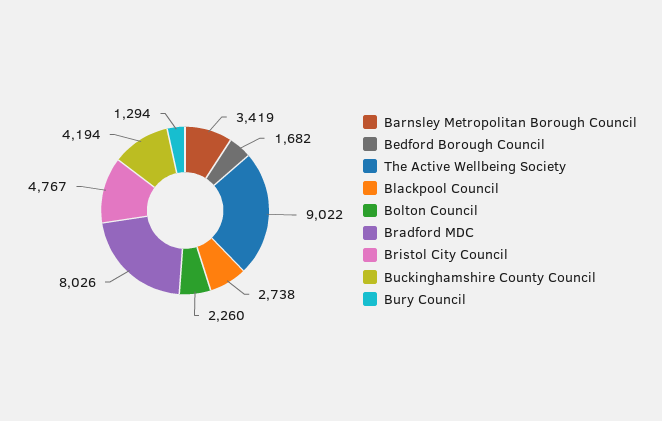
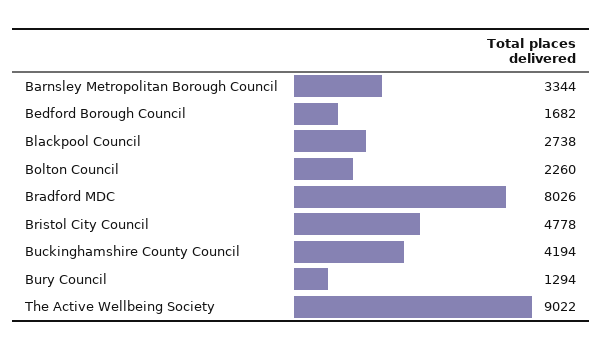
Barnsley Metropolitan Borough Council: 3419 -> 3344
Bristol City Council: 4767 -> 4778

